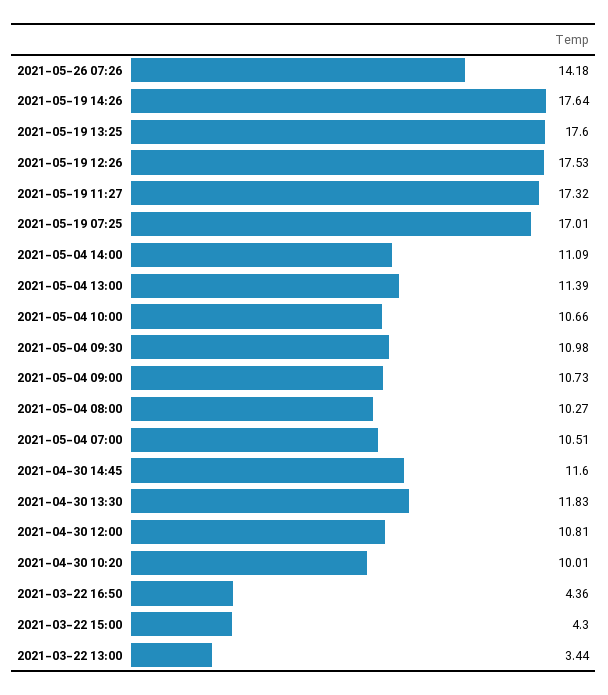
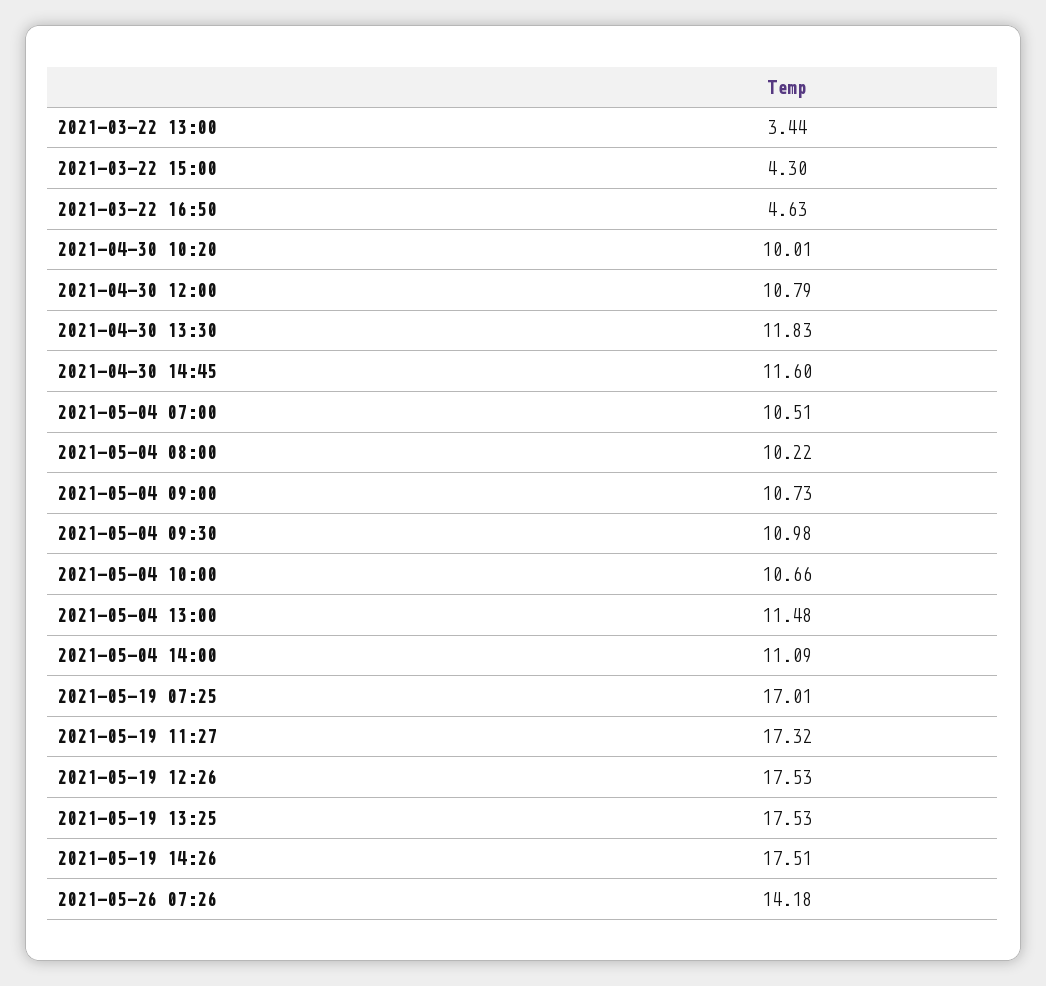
2021-05-19 14:26: 17.64 -> 17.51
2021-05-19 13:25: 17.6 -> 17.53
2021-05-04 13:00: 11.39 -> 11.48
2021-05-04 08:00: 10.27 -> 10.22
2021-04-30 12:00: 10.81 -> 10.79
2021-03-22 16:50: 4.36 -> 4.63

